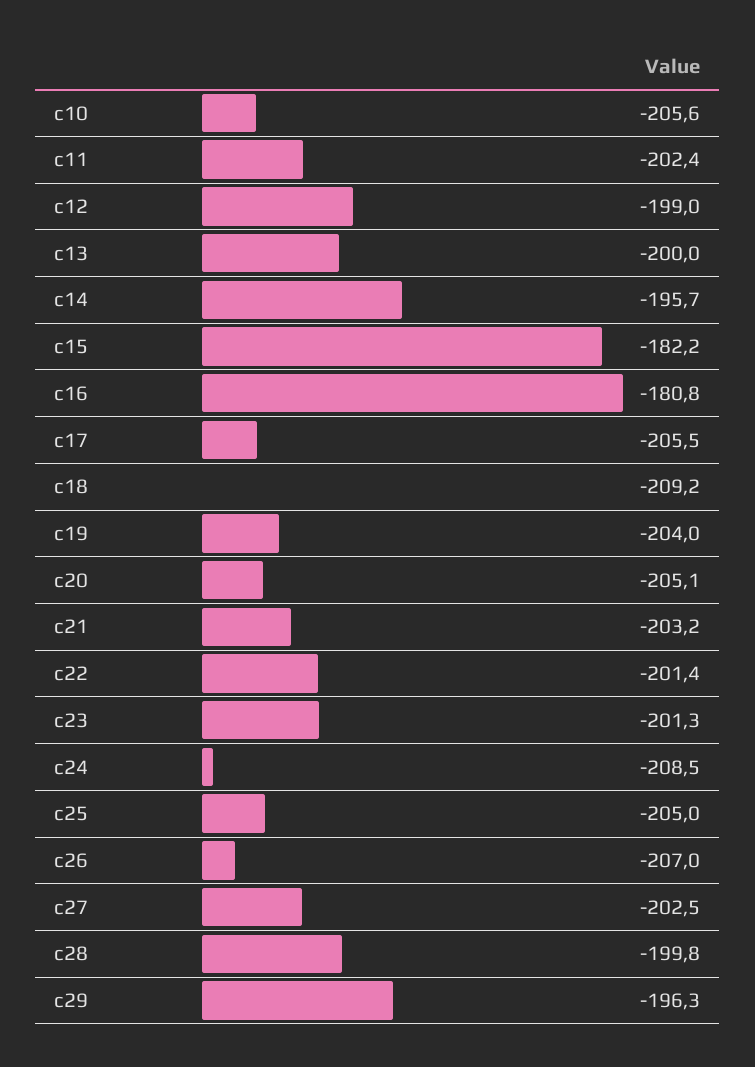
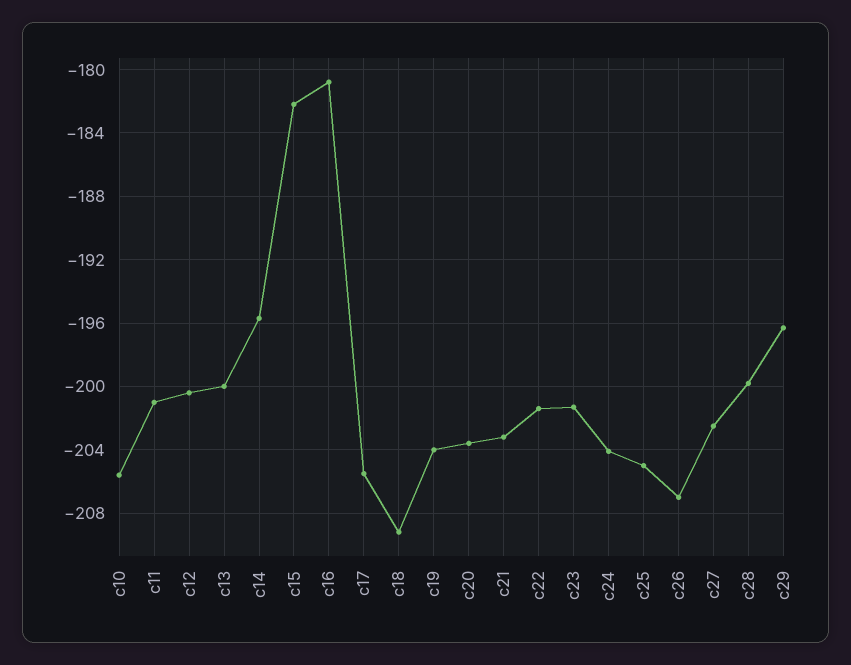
c11: -202.4 -> -201
c12: -199 -> -200.5
c20: -205.1 -> -203.5
c24: -208.5 -> -204

